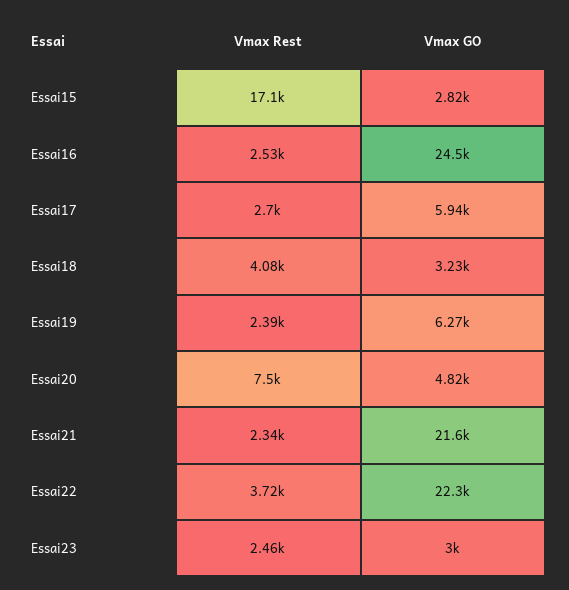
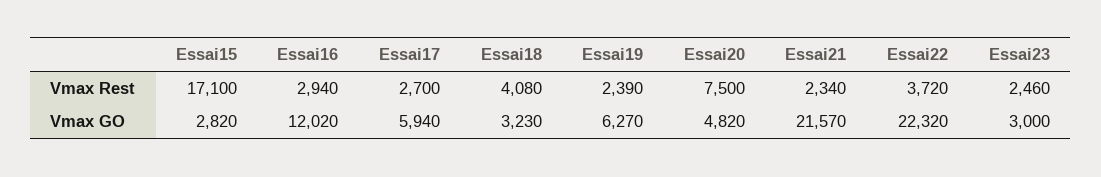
Vmax Rest, Essai16: 2530 -> 2940
Vmax GO, Essai16: 24500 -> 12020

